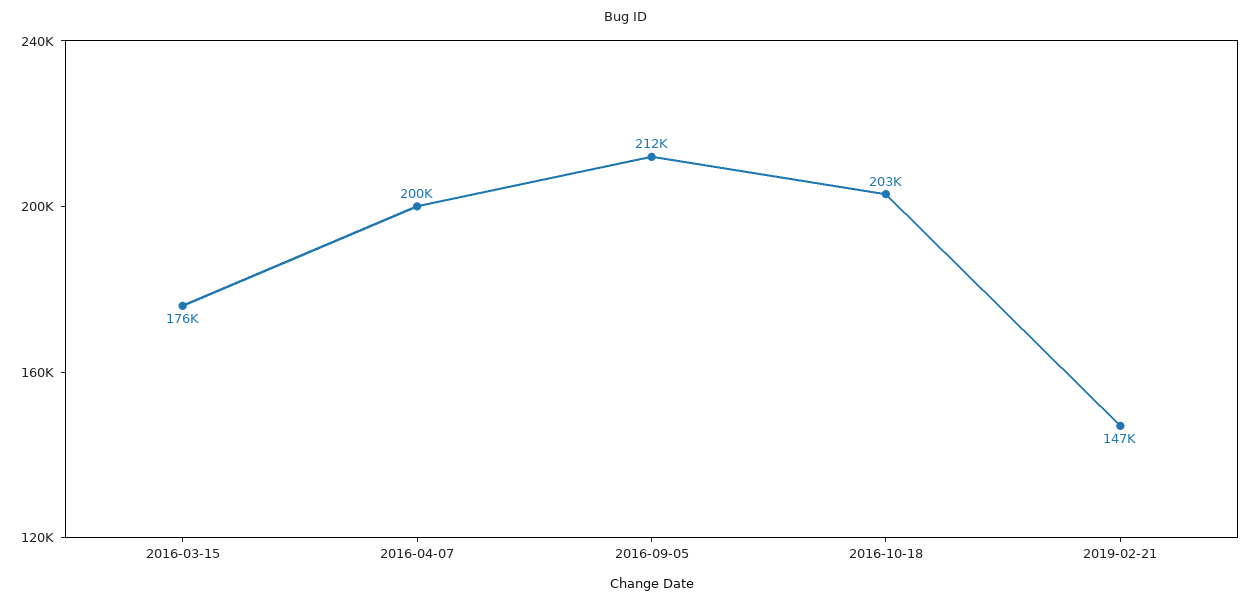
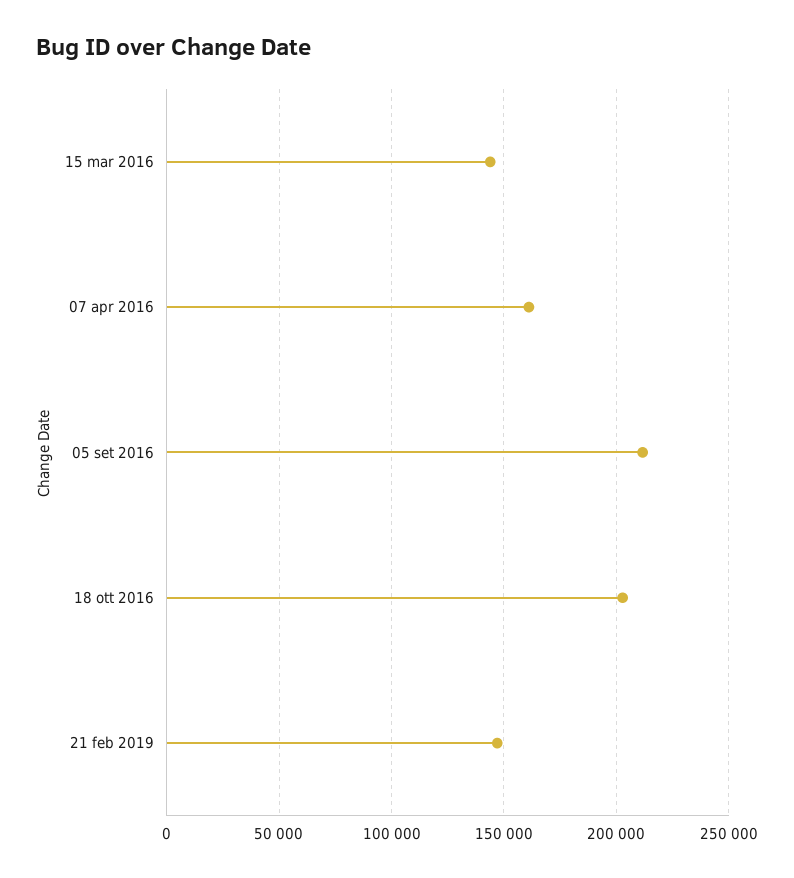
2016-03-15: 176000 -> 145000
2016-04-07: 200000 -> 160000

